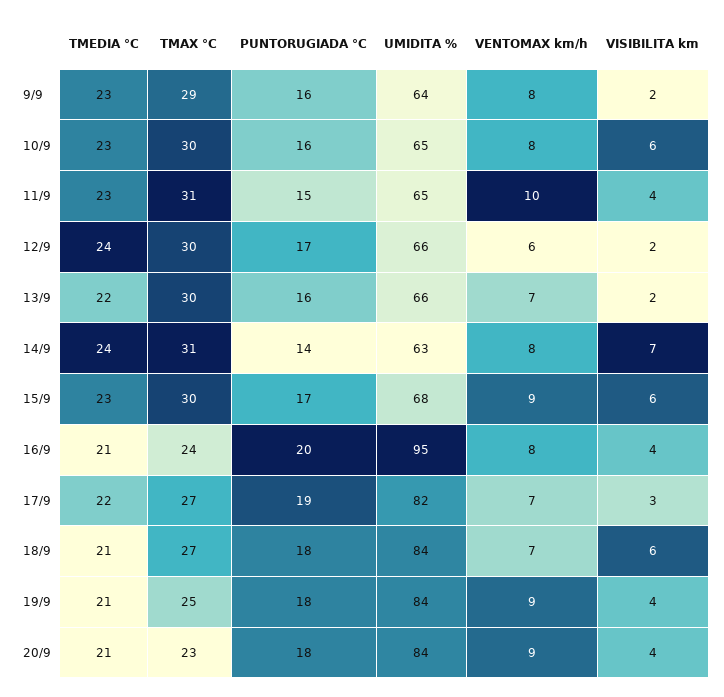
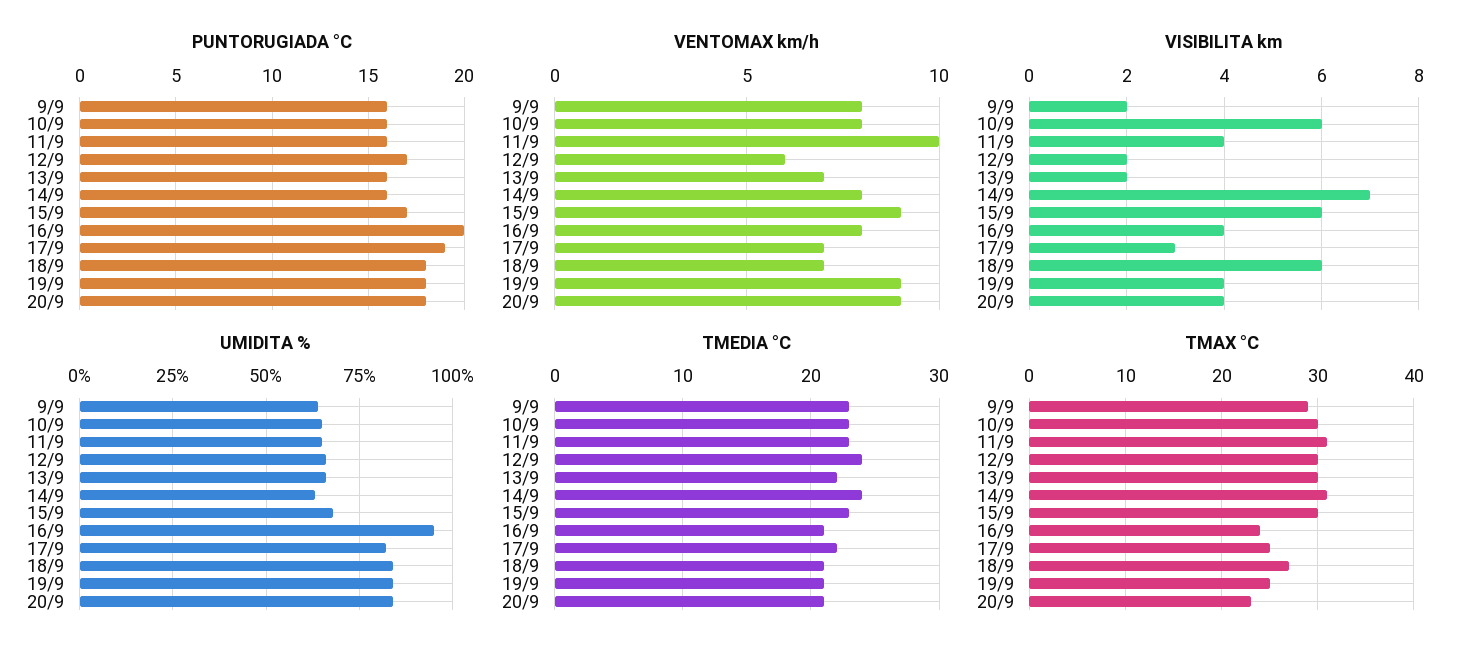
PUNTORUGIADA °C, 11/9: 15 -> 16
PUNTORUGIADA °C, 14/9: 14 -> 16
TMAX °C, 17/9: 27 -> 25

